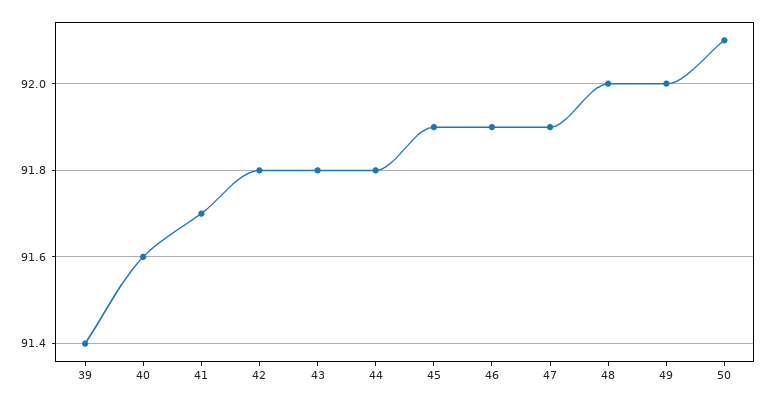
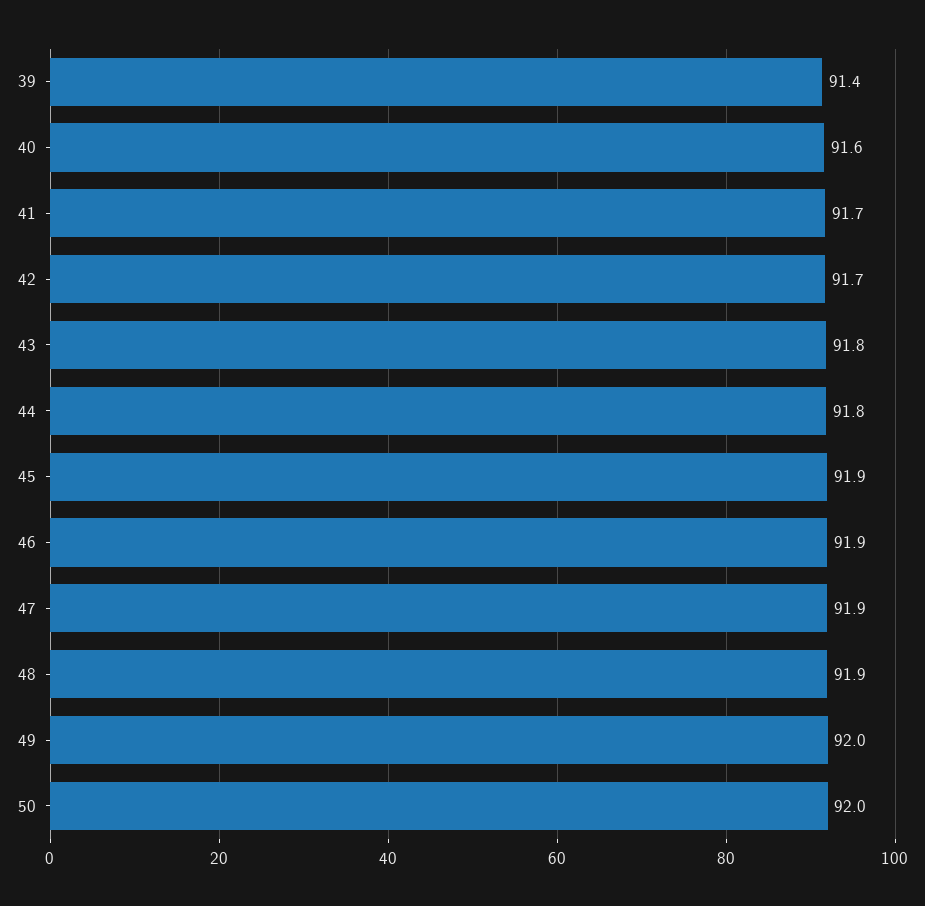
42: 91.8 -> 91.7
48: 92 -> 91.9
50: 92.1 -> 92

